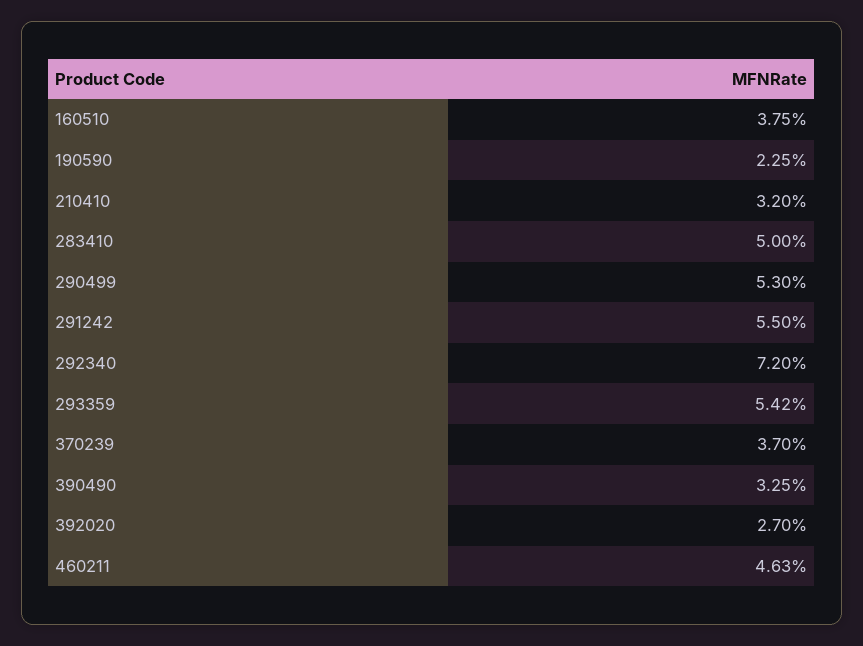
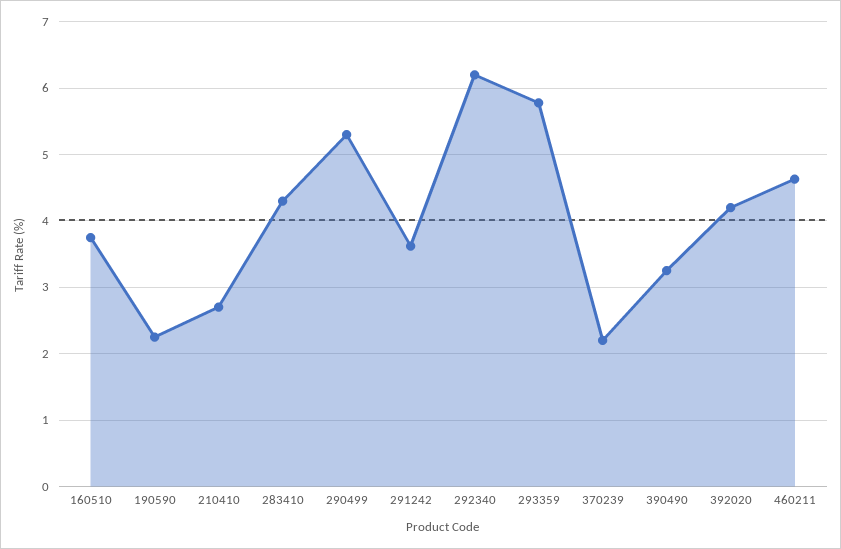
210410: 3.2 -> 2.7
283410: 5 -> 4.3
291242: 5.5 -> 3.6
292340: 7.2 -> 6.2
293359: 5.42 -> 5.8
370239: 3.7 -> 2.2
392020: 2.7 -> 4.2

